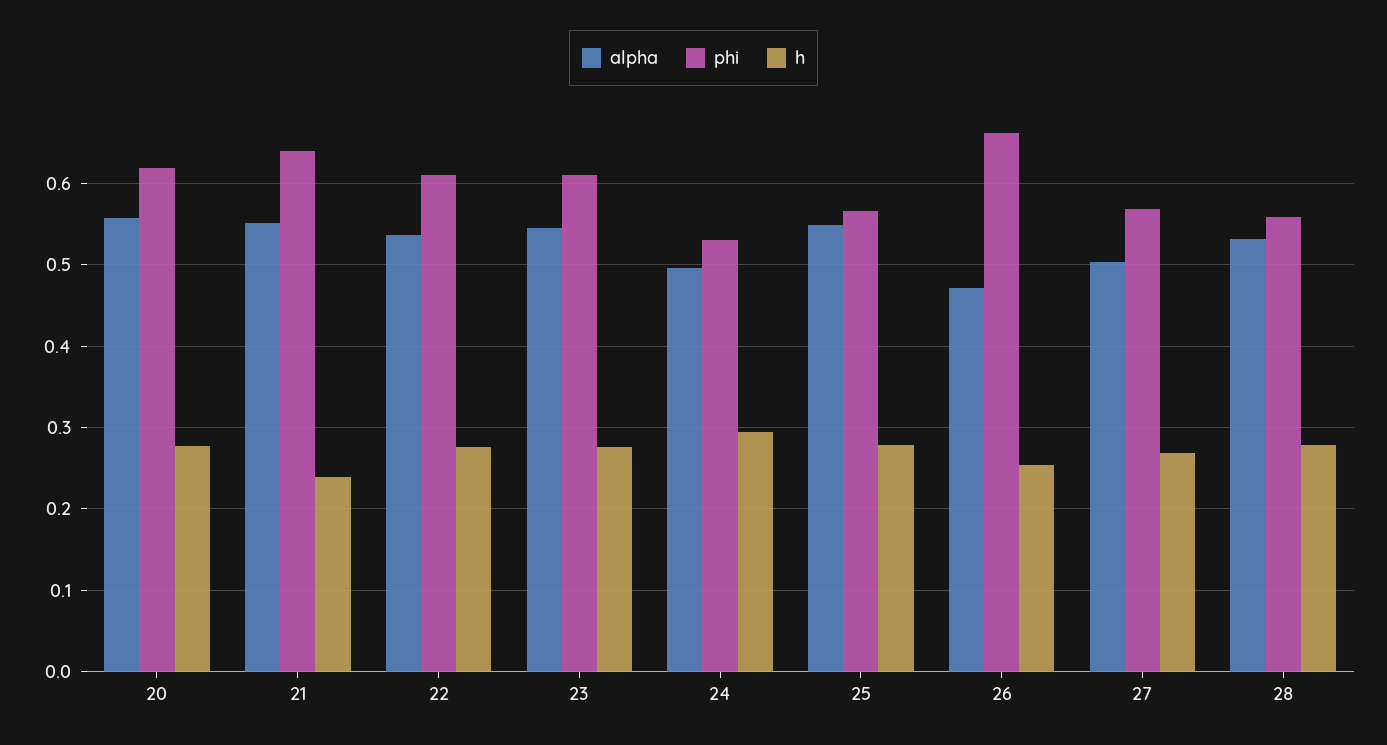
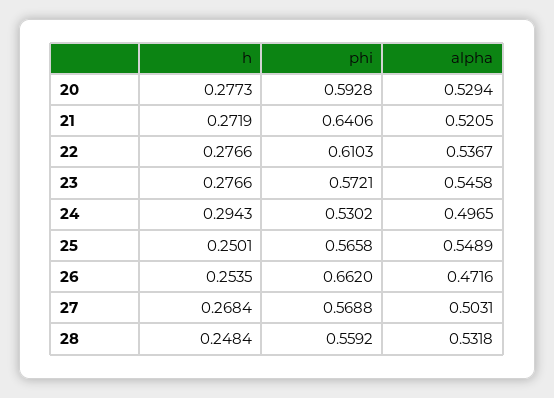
alpha, 20: 0.56 -> 0.5294
phi, 20: 0.62 -> 0.5928
alpha, 21: 0.55 -> 0.5205
h, 21: 0.24 -> 0.2719
phi, 23: 0.61 -> 0.5721
h, 25: 0.28 -> 0.2501
h, 28: 0.28 -> 0.2484

